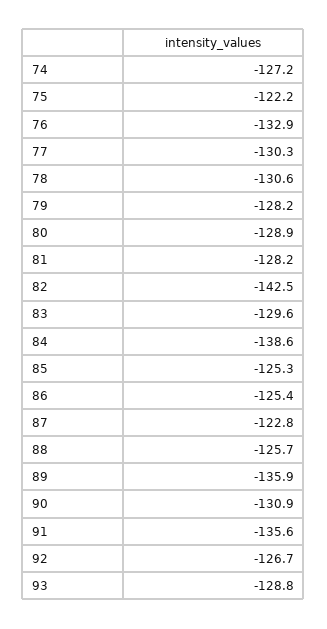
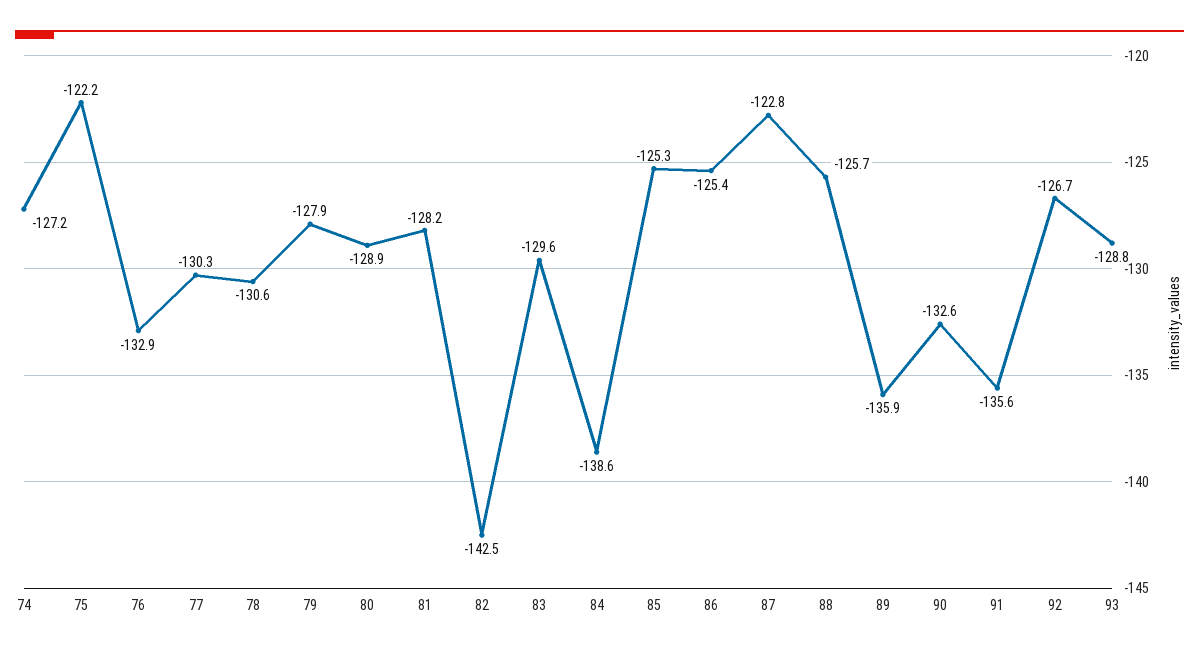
79: -128.2 -> -127.9
90: -130.9 -> -132.6

